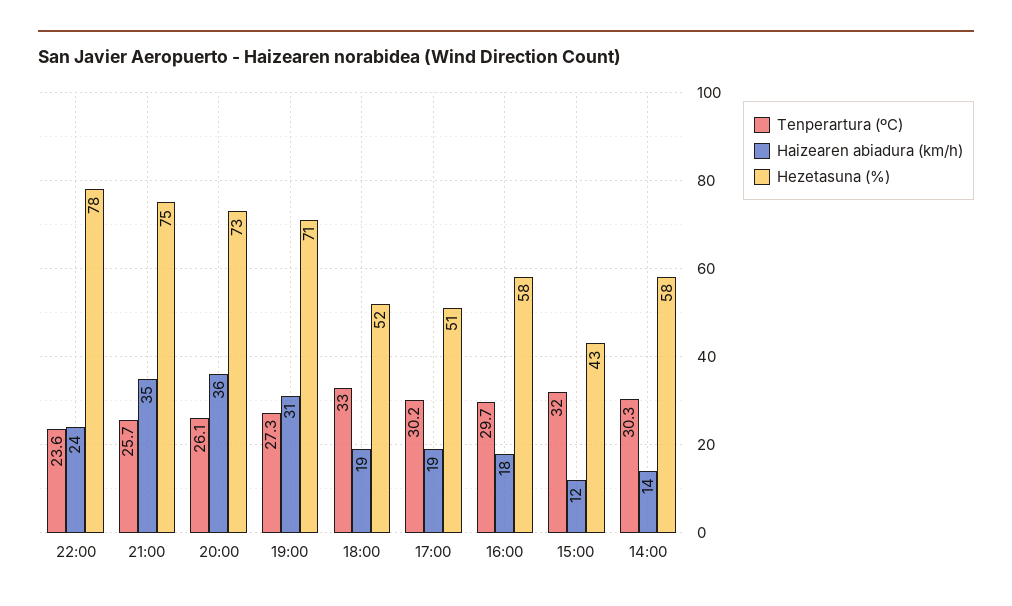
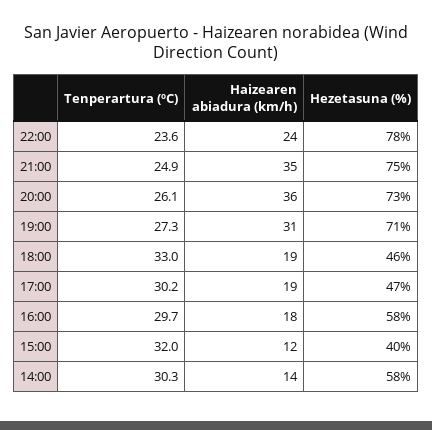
Tenperartura (ºC), 21:00: 25.7 -> 24.9
Hezetasuna (%), 18:00: 52 -> 46
Hezetasuna (%), 17:00: 51 -> 47
Hezetasuna (%), 15:00: 43 -> 40

